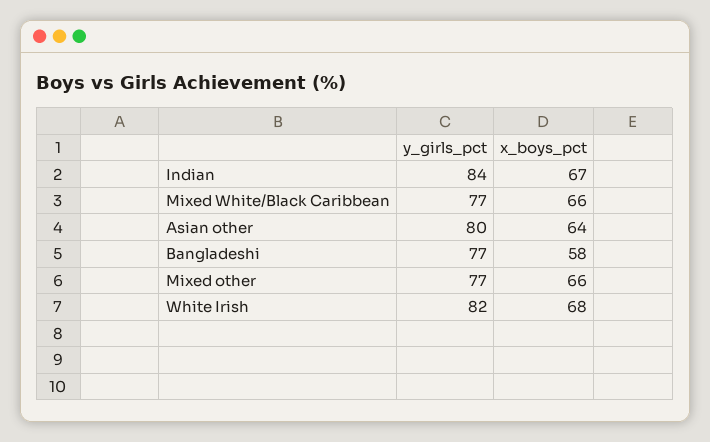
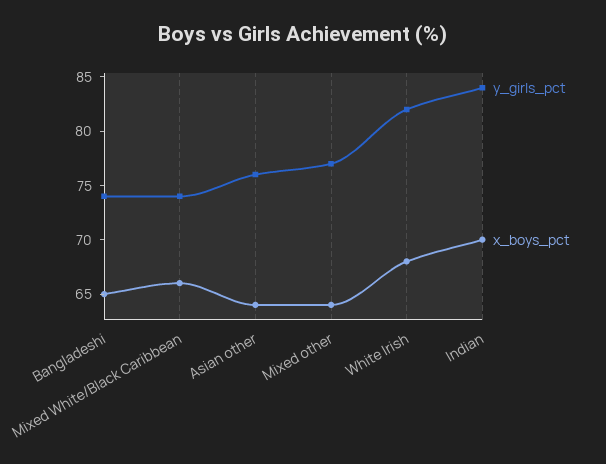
x_boys_pct, Indian: 67 -> 70
y_girls_pct, Mixed White/Black Caribbean: 77 -> 74
y_girls_pct, Asian other: 80 -> 76
y_girls_pct, Bangladeshi: 77 -> 74
x_boys_pct, Bangladeshi: 58 -> 65
x_boys_pct, Mixed other: 66 -> 64

